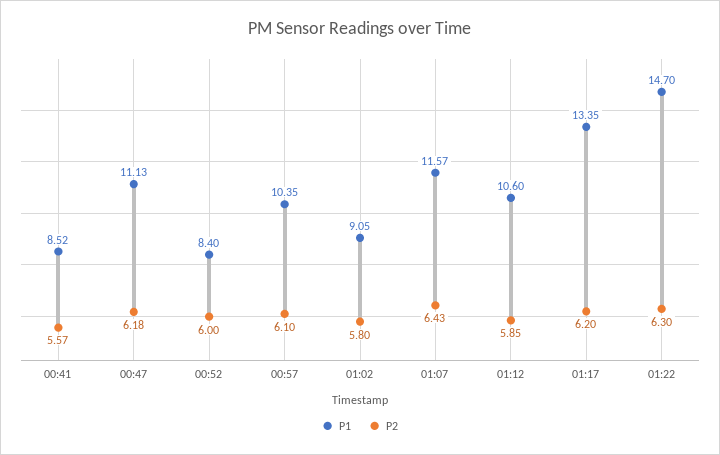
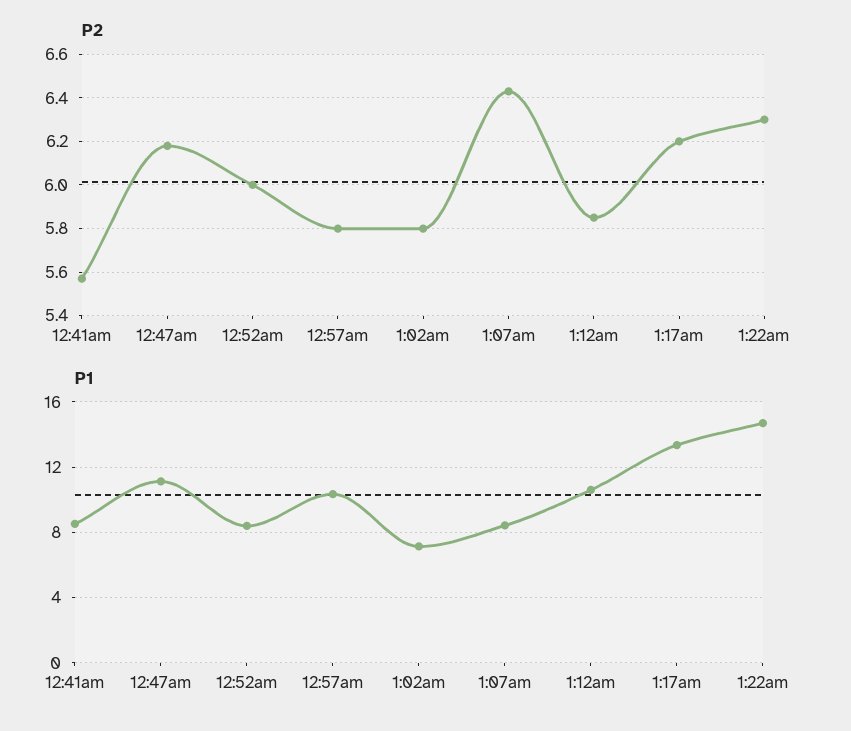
P2, 00:57: 6.1 -> 5.8
P1, 01:02: 9.05 -> 7
P1, 01:07: 11.57 -> 8.5

